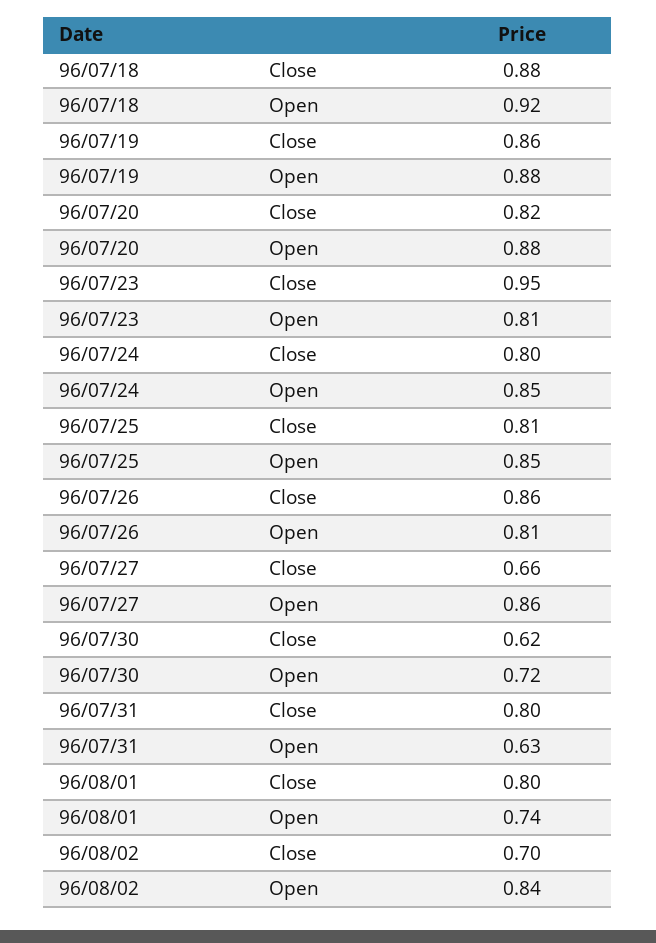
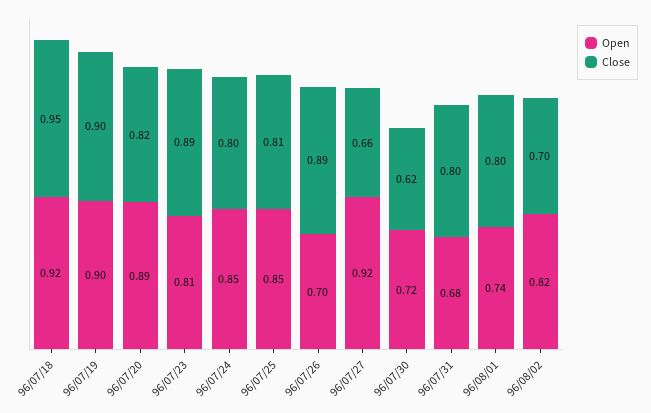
Close, 96/07/18: 0.88 -> 0.95
Close, 96/07/19: 0.86 -> 0.9
Open, 96/07/19: 0.88 -> 0.9
Open, 96/07/20: 0.88 -> 0.89
Close, 96/07/23: 0.95 -> 0.89
Close, 96/07/26: 0.86 -> 0.89
Open, 96/07/26: 0.81 -> 0.7
Open, 96/07/27: 0.86 -> 0.92
Open, 96/07/31: 0.63 -> 0.68
Open, 96/08/02: 0.84 -> 0.82

